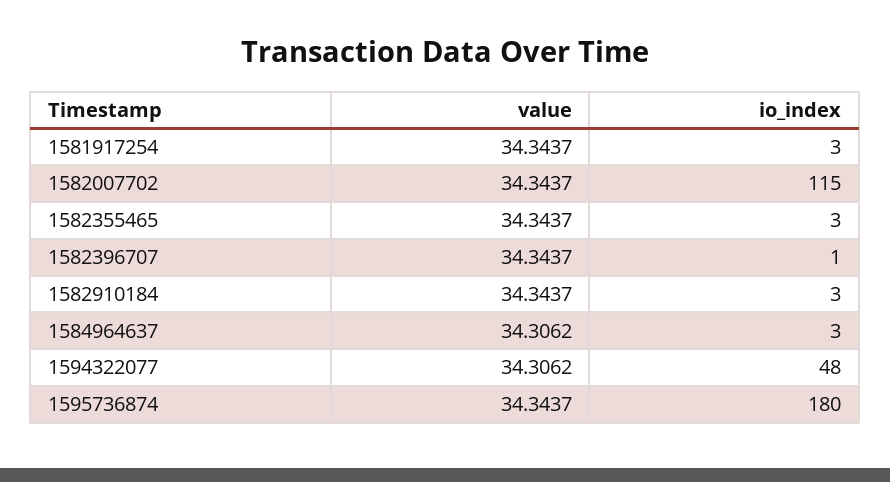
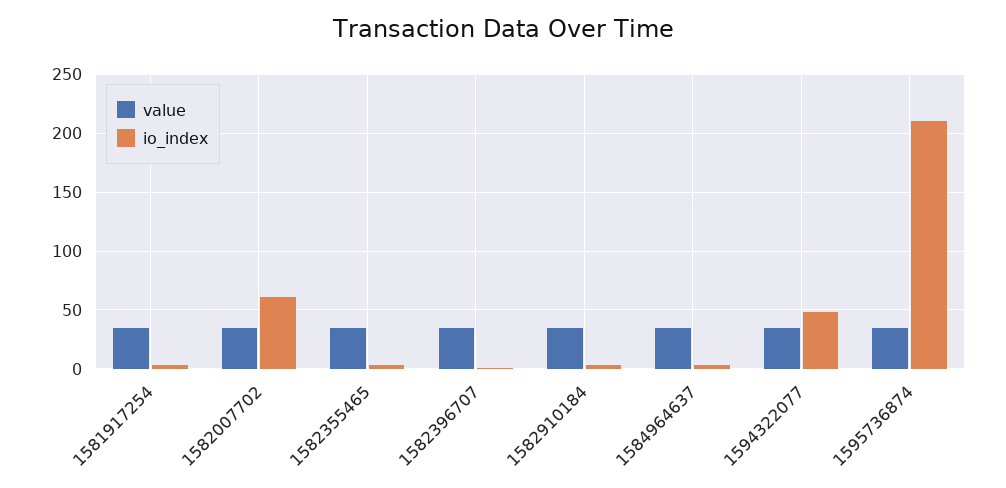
io_index, 1582007702: 115 -> 60
io_index, 1595736874: 180 -> 210

